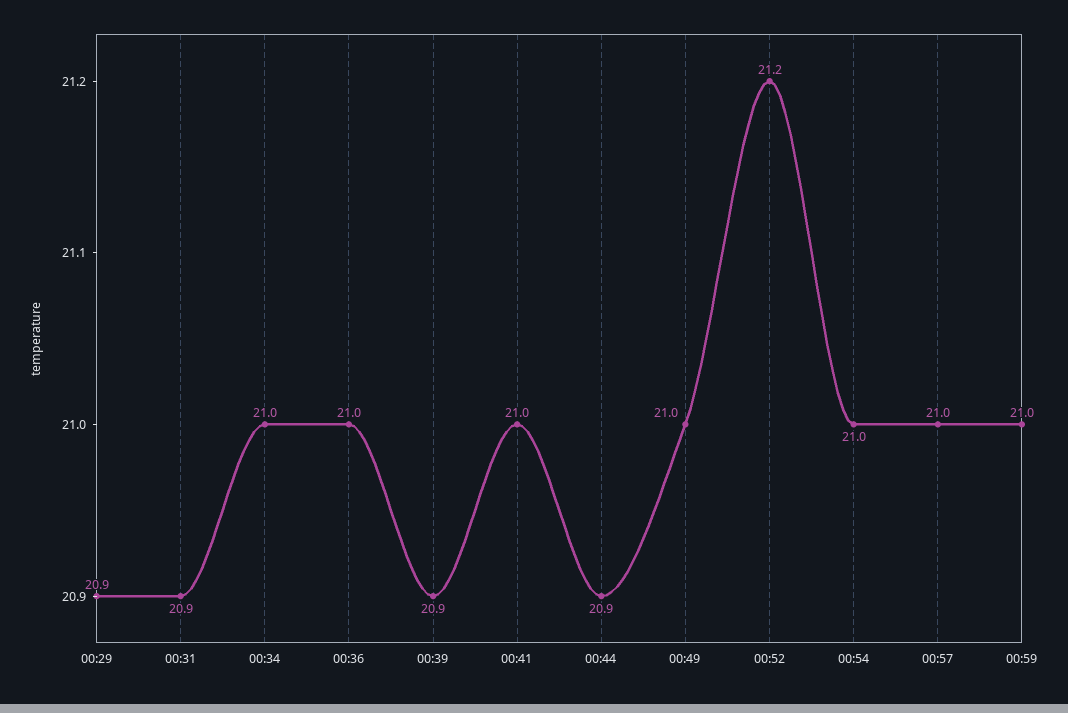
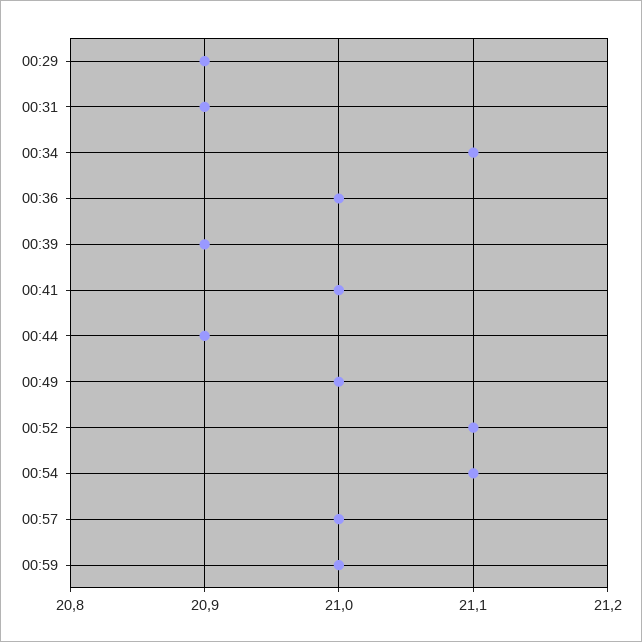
00:34: 21 -> 21.1
00:52: 21.2 -> 21.1
00:54: 21 -> 21.1

